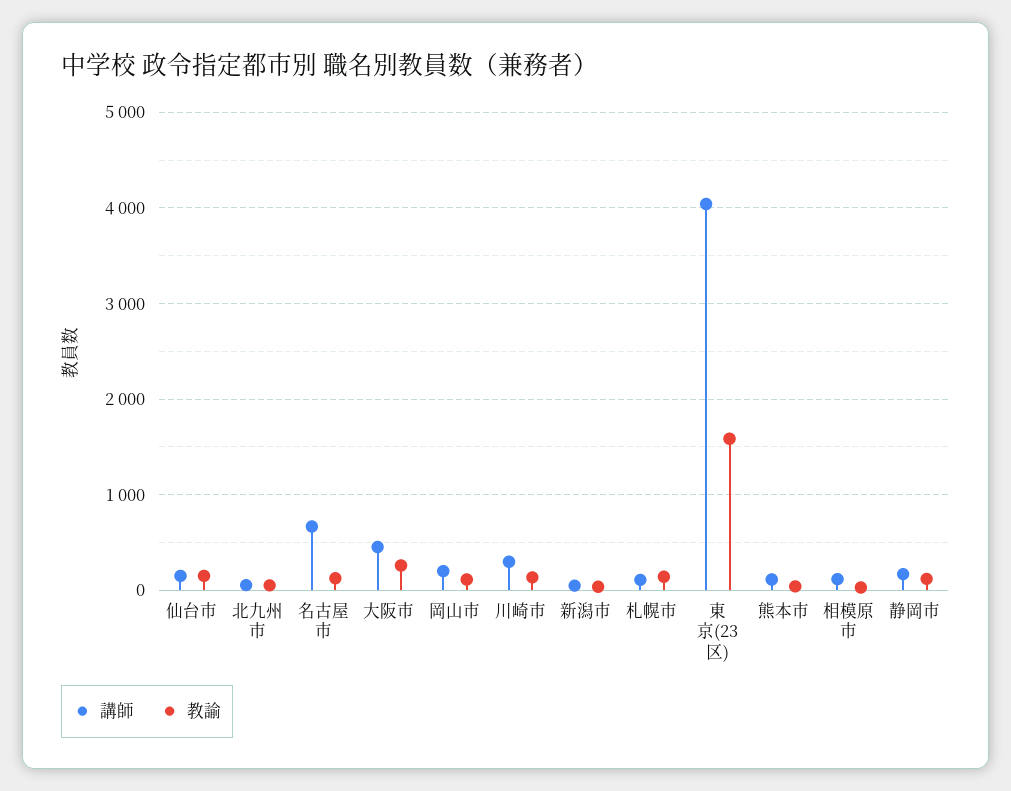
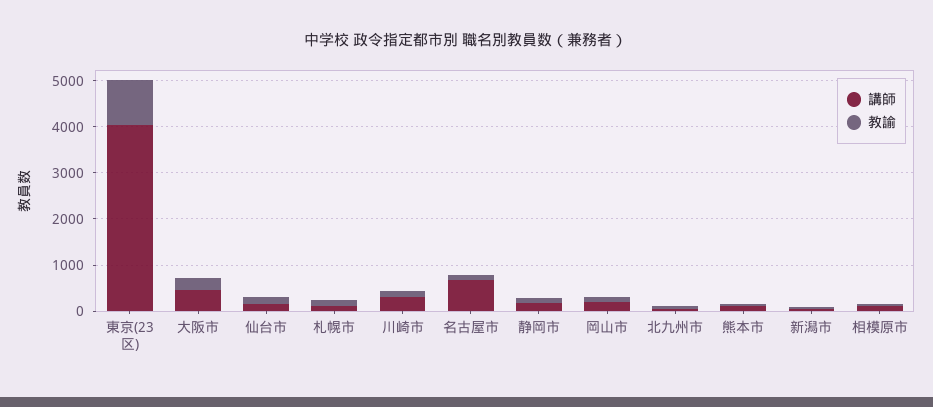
教諭, 東京(23区): 1600 -> 1000

